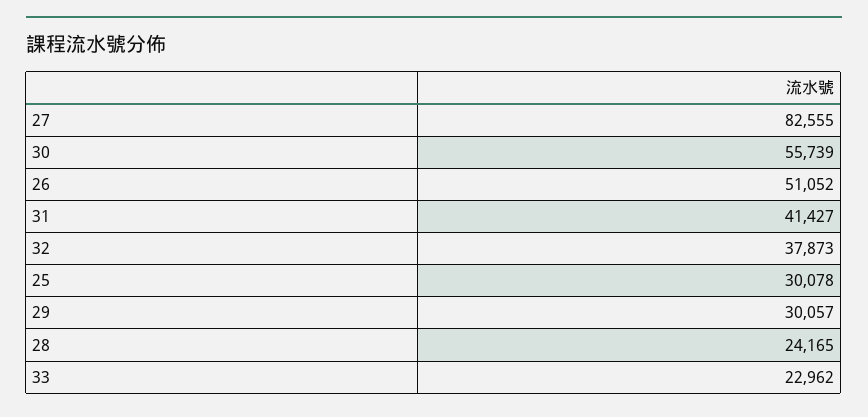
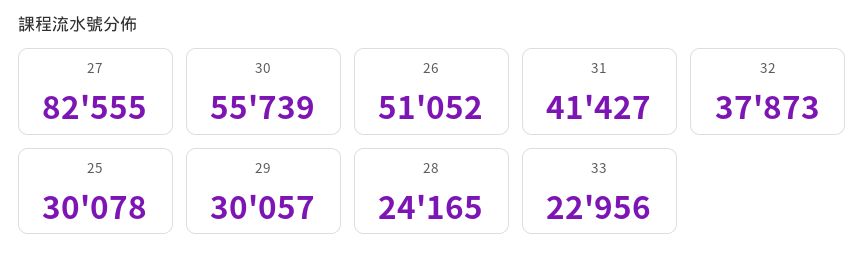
33: 22962 -> 22956

